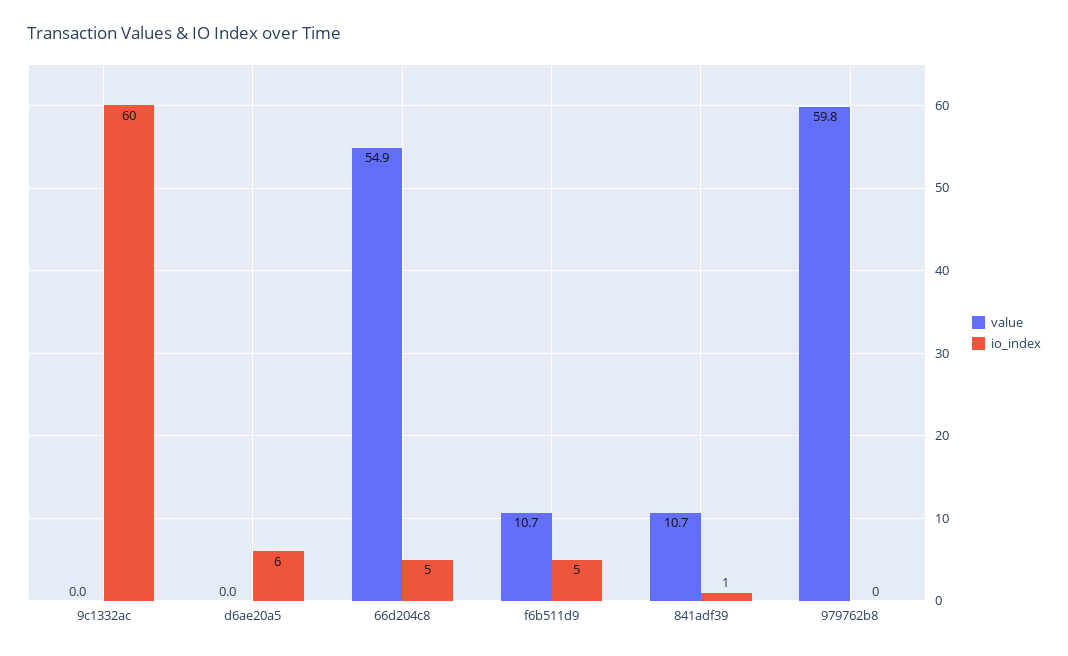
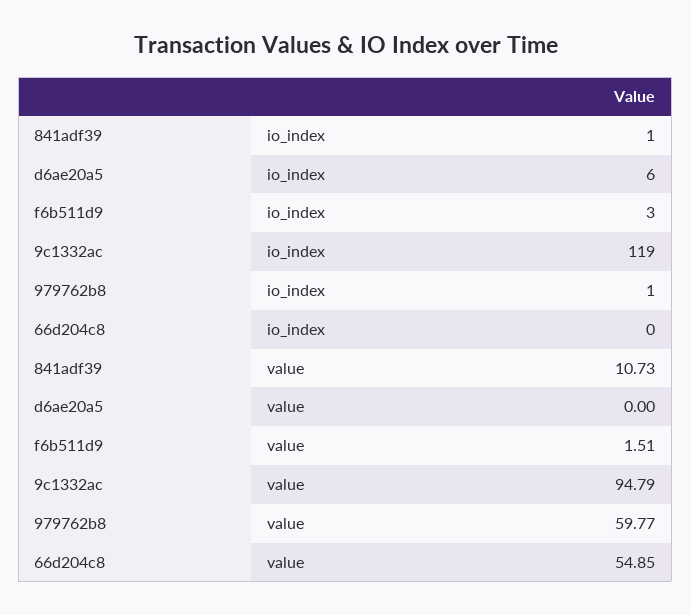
value, 9c1332ac: 0 -> 94.79
io_index, 9c1332ac: 60 -> 119
io_index, 66d204c8: 5 -> 0
value, f6b511d9: 10.7 -> 1.51
io_index, f6b511d9: 5 -> 3
io_index, 979762b8: 0 -> 1

